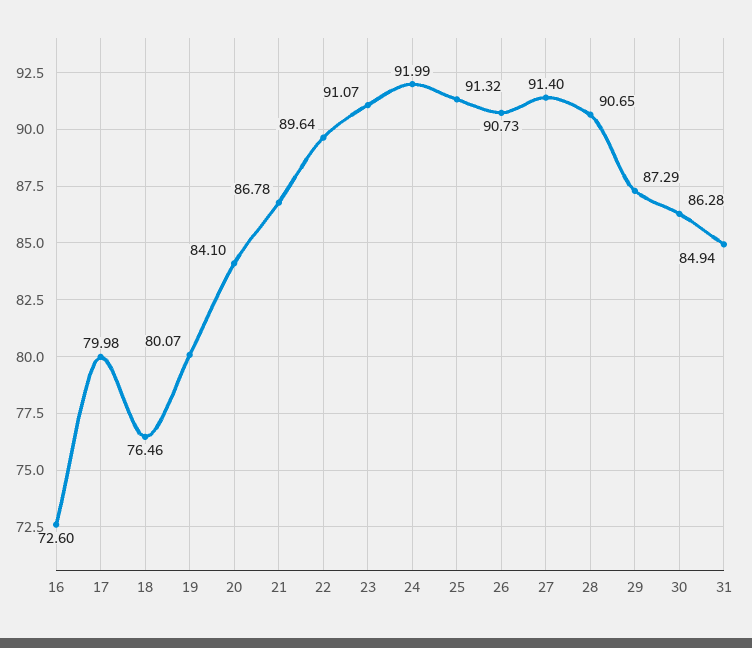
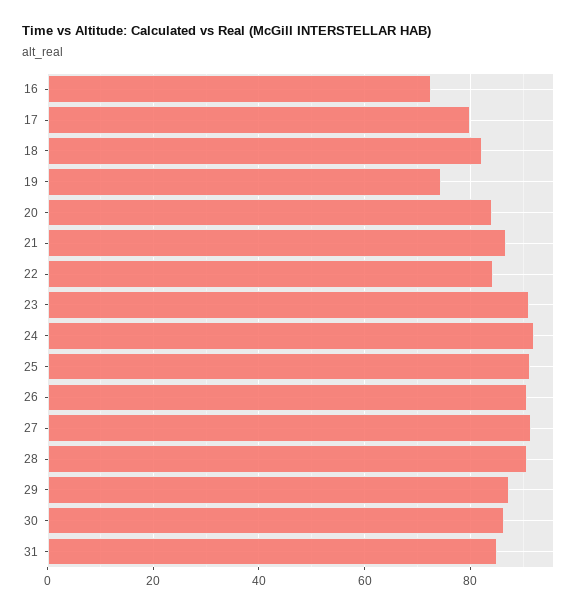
18: 76.46 -> 82
19: 80.07 -> 74
22: 89.64 -> 84

